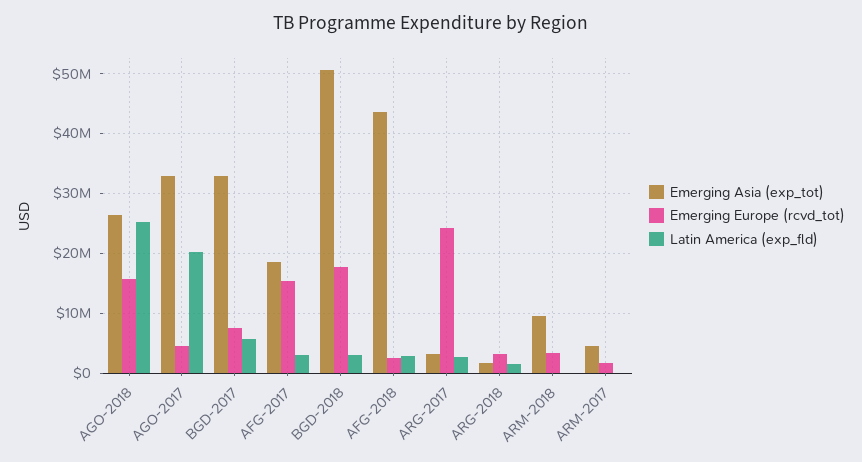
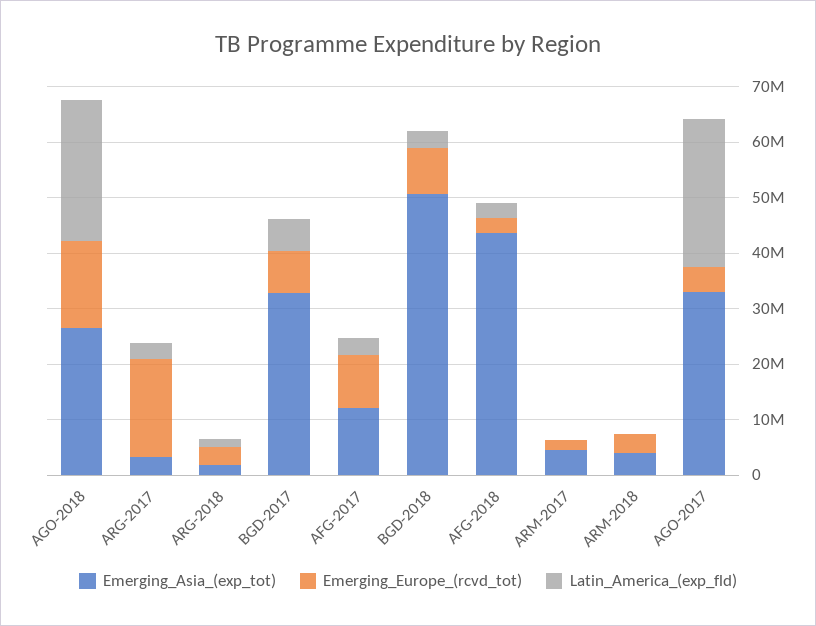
Latin America (exp_fld), AGO-2017: 20000000 -> 26000000
Emerging Asia (exp_tot), AFG-2017: 18000000 -> 12000000
Emerging Europe (rcvd_tot), AFG-2017: 16000000 -> 10000000
Emerging Europe (rcvd_tot), BGD-2018: 18000000 -> 8000000
Emerging Europe (rcvd_tot), ARG-2017: 24000000 -> 18000000
Emerging Asia (exp_tot), ARM-2018: 10000000 -> 4000000

